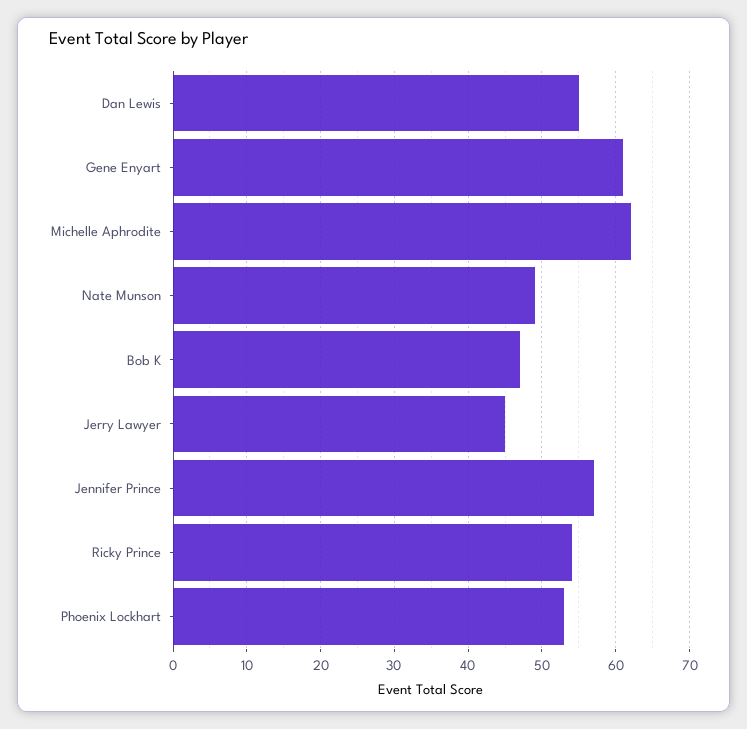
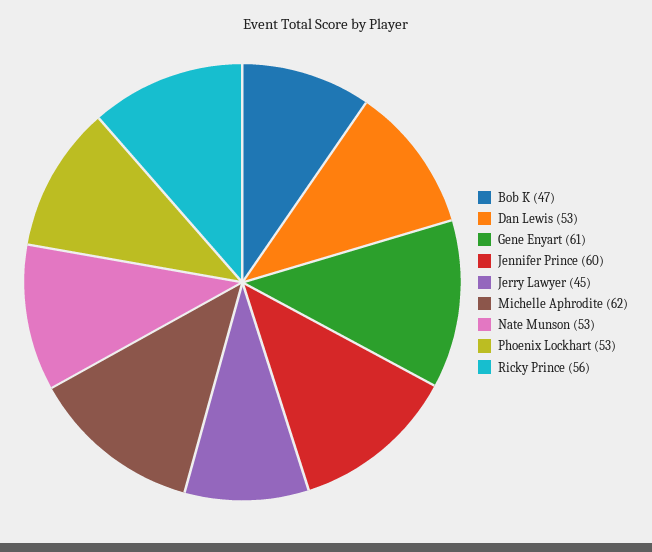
Dan Lewis: 55 -> 53
Nate Munson: 49 -> 53
Jennifer Prince: 57 -> 60
Ricky Prince: 54 -> 56

